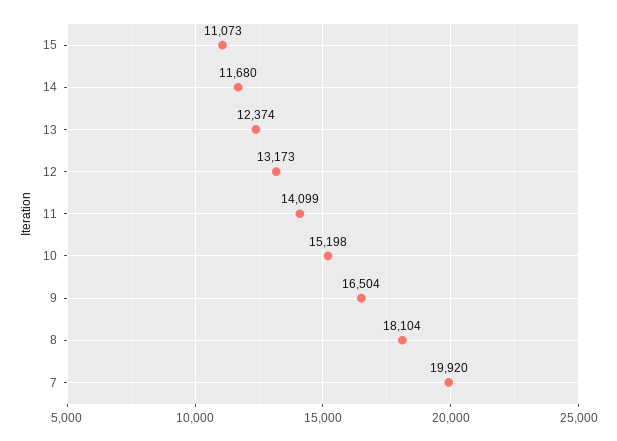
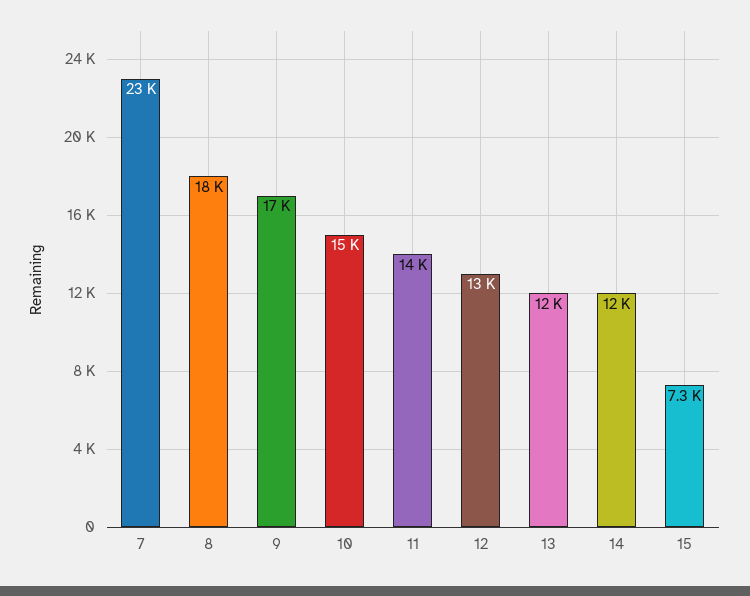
15: 11073 -> 7300
7: 19920 -> 23000

